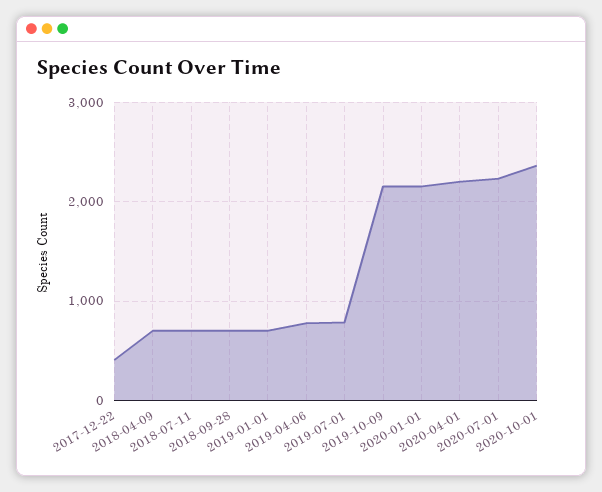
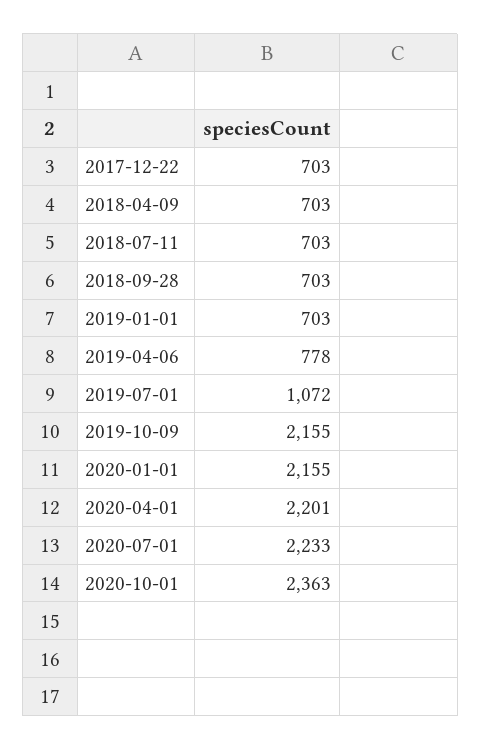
2017-12-22: 400 -> 703
2019-07-01: 800 -> 1072

